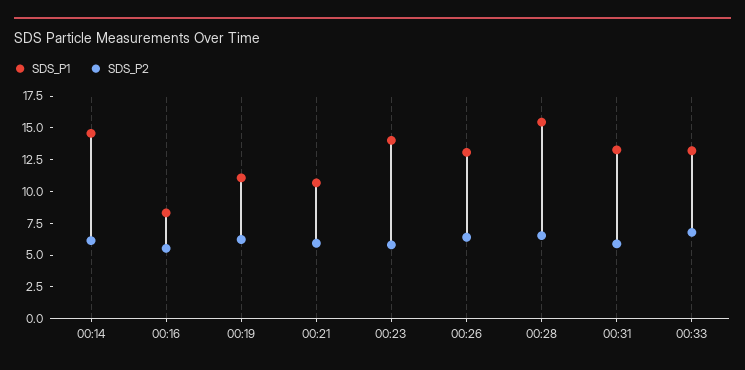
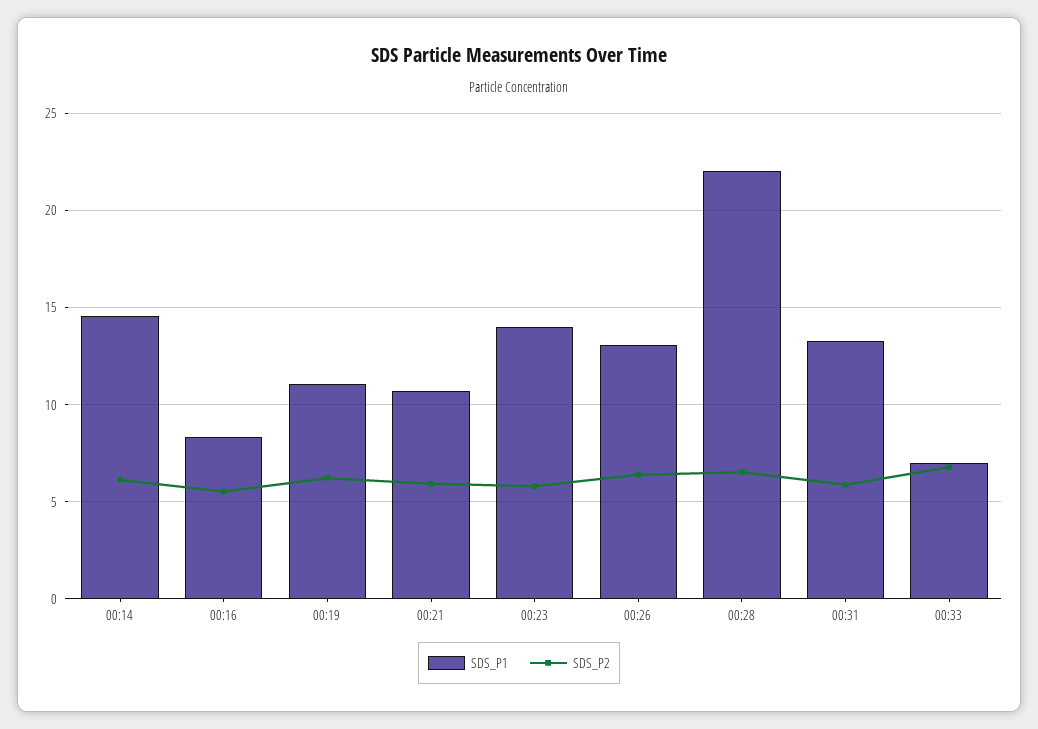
SDS_P1, 00:28: 15 -> 22
SDS_P1, 00:33: 12.5 -> 7

